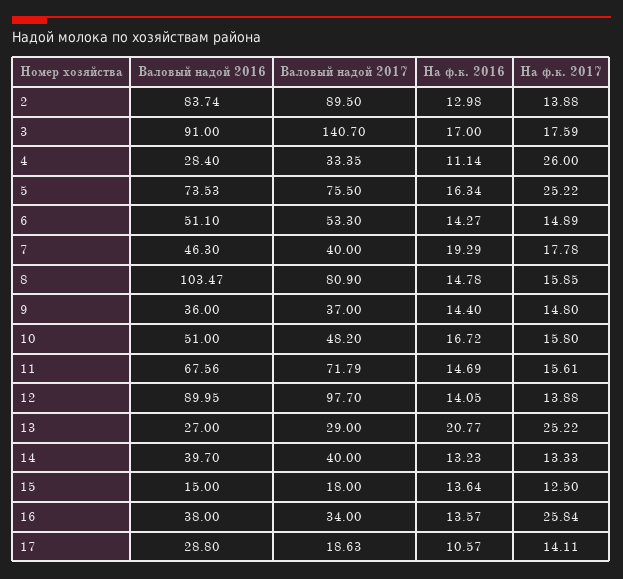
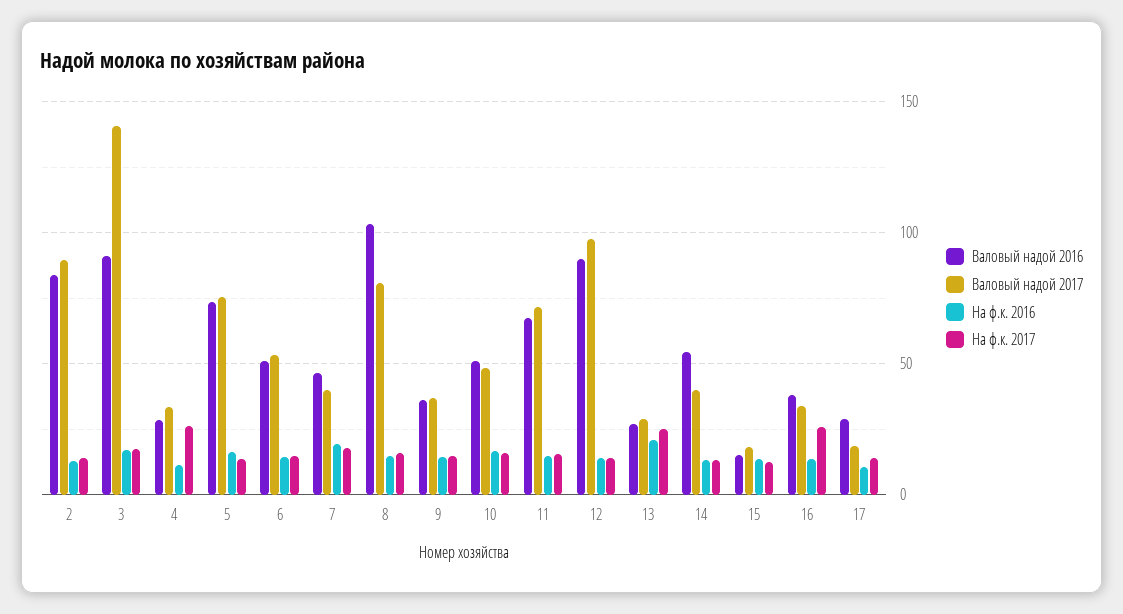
На ф.к. 2017, 5: 25.22 -> 15
Валовый надой 2016, 14: 39.7 -> 55

